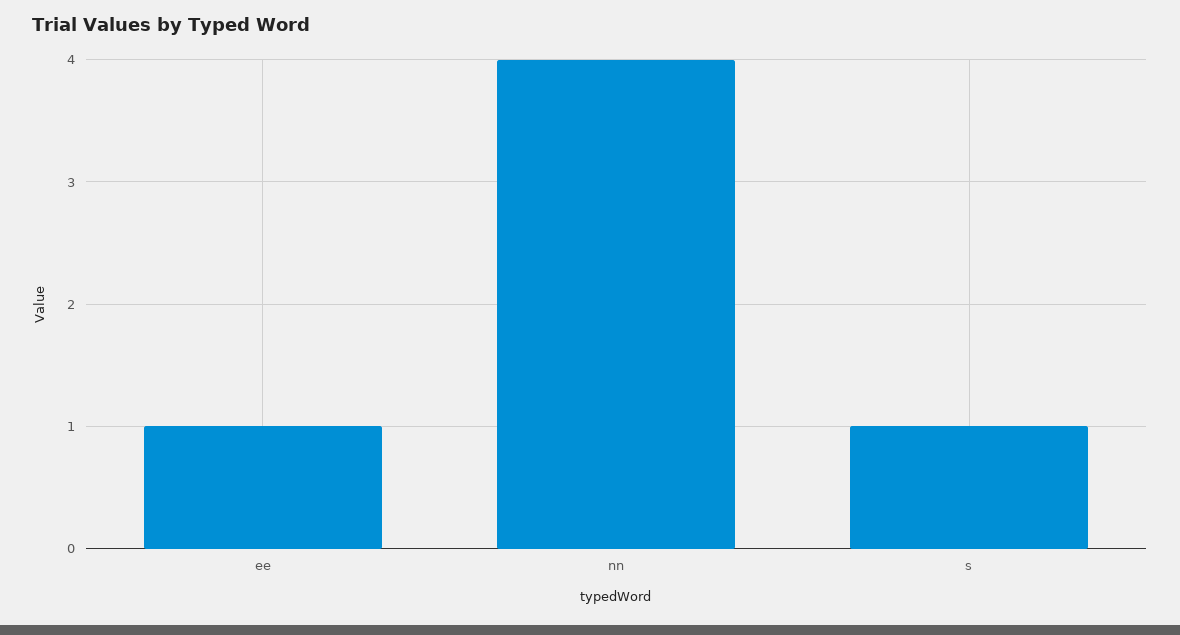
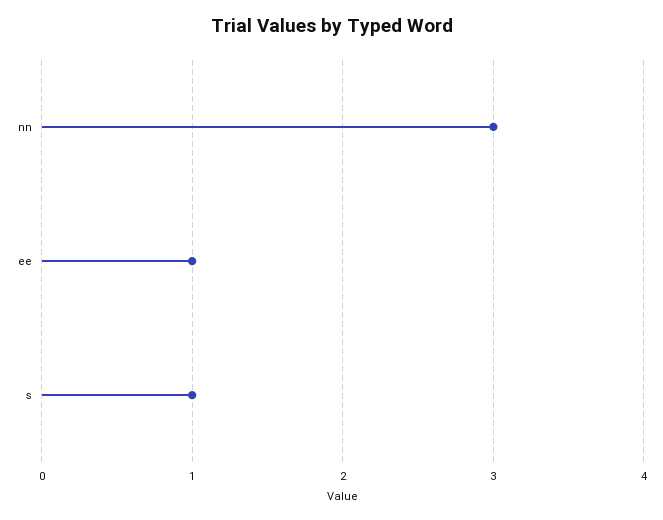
nn: 4 -> 3

